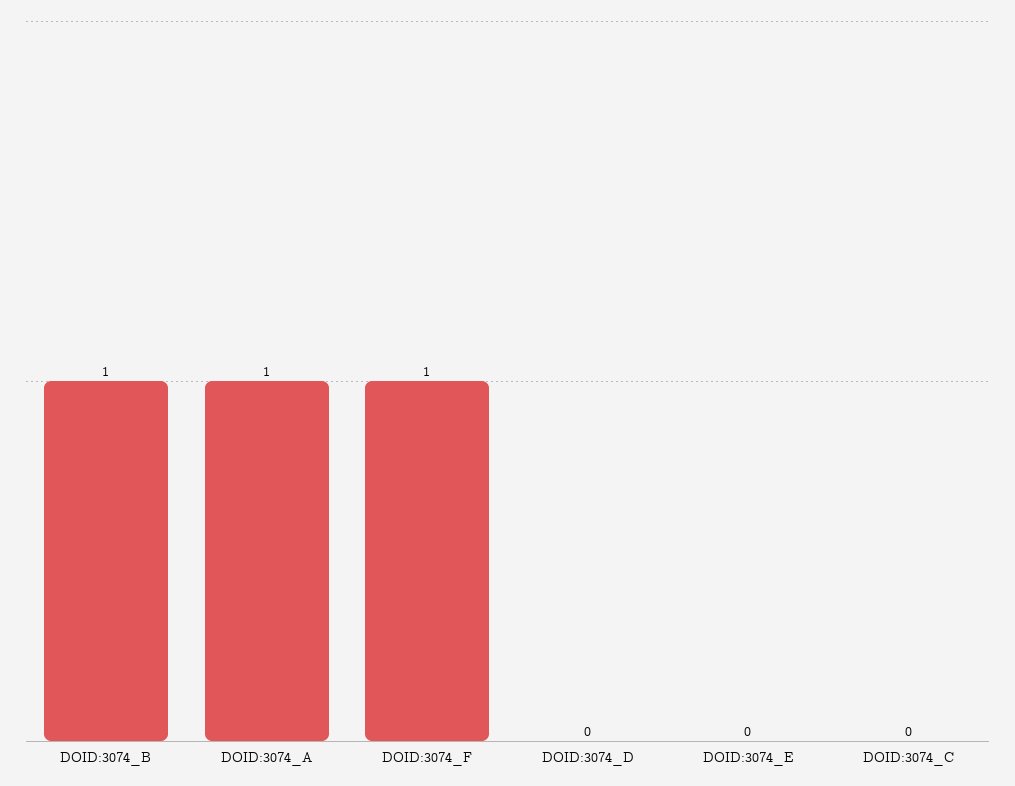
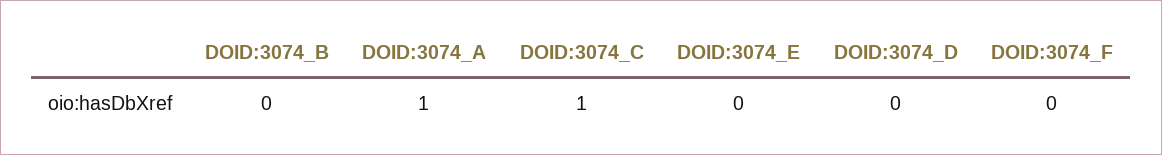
DOID:3074_B: 1 -> 0
DOID:3074_F: 1 -> 0
DOID:3074_C: 0 -> 1

